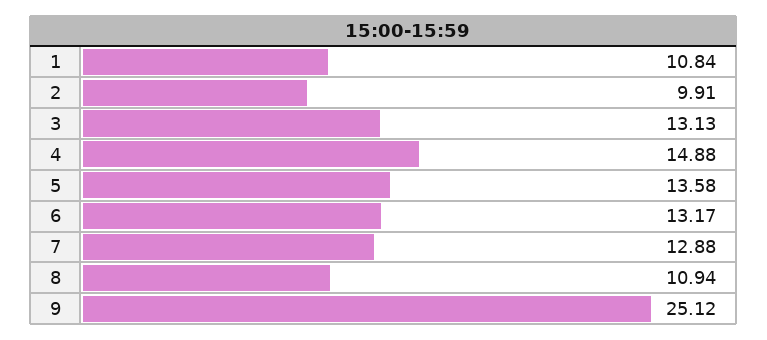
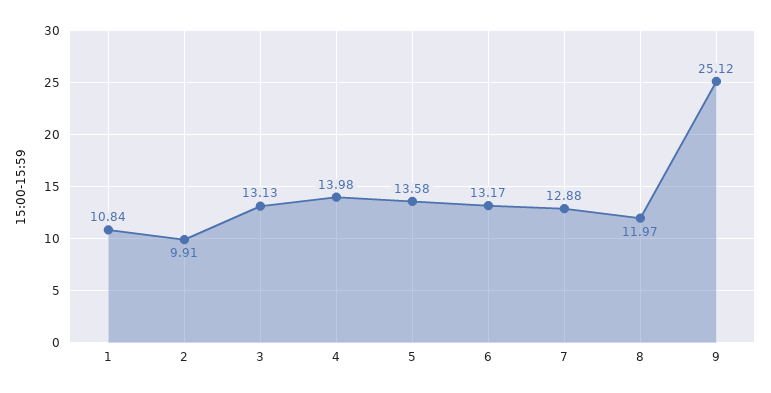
4: 14.88 -> 13.98
8: 10.94 -> 11.97

